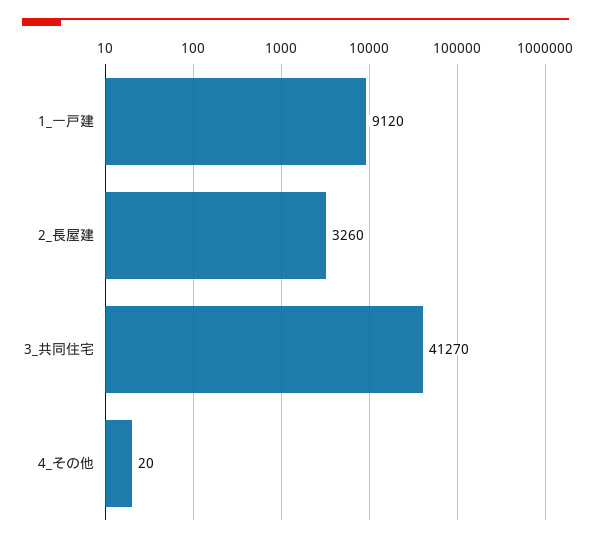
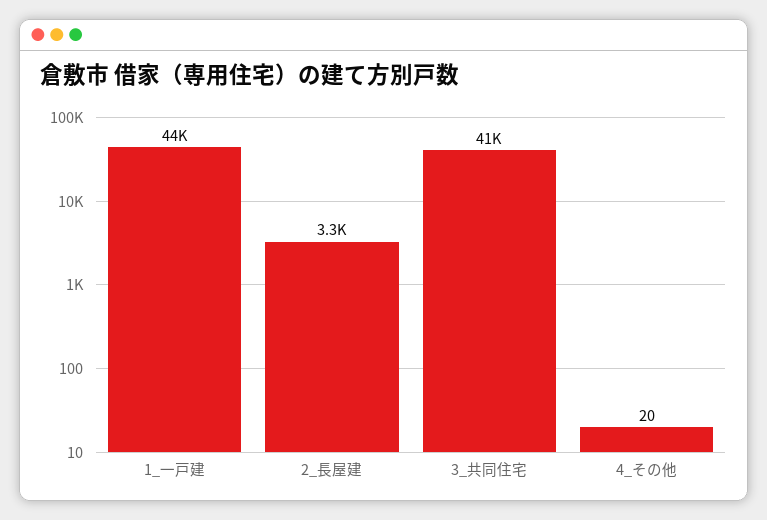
1_一戸建: 9120 -> 44000

